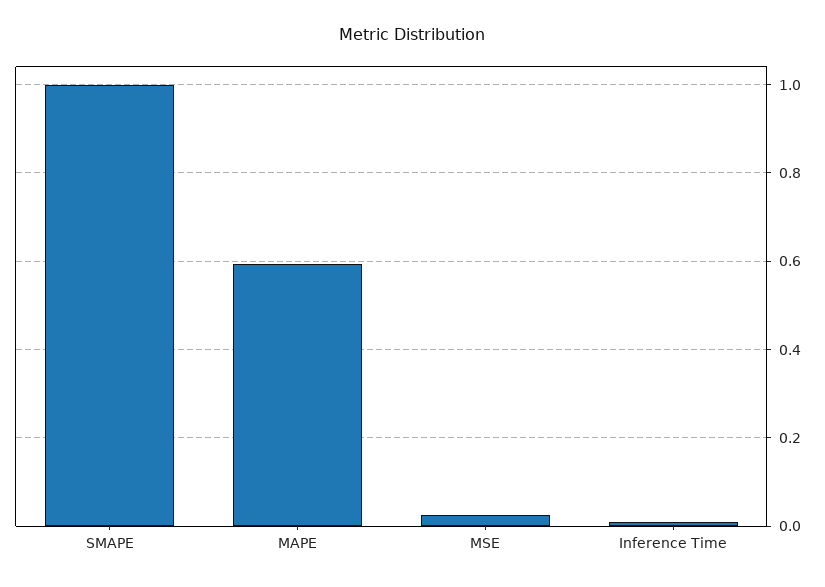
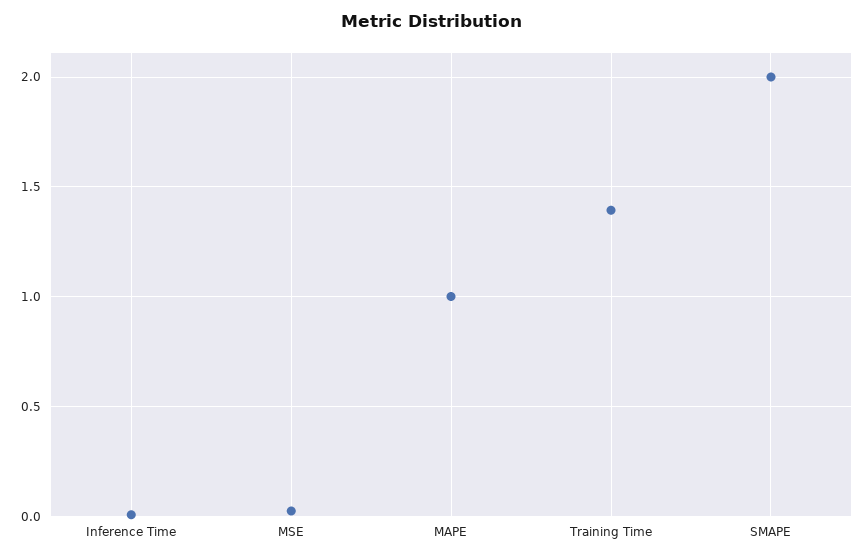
SMAPE: 1 -> 2
MAPE: 0.6 -> 1
Training Time: none -> 1.4

